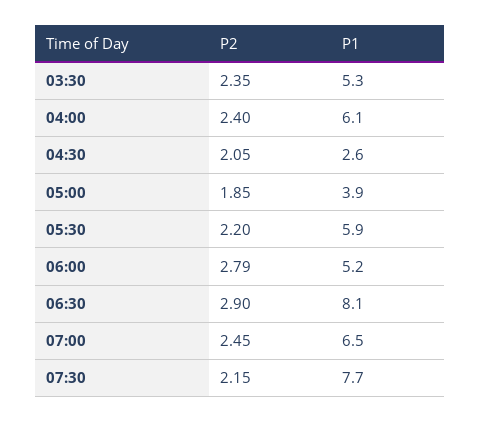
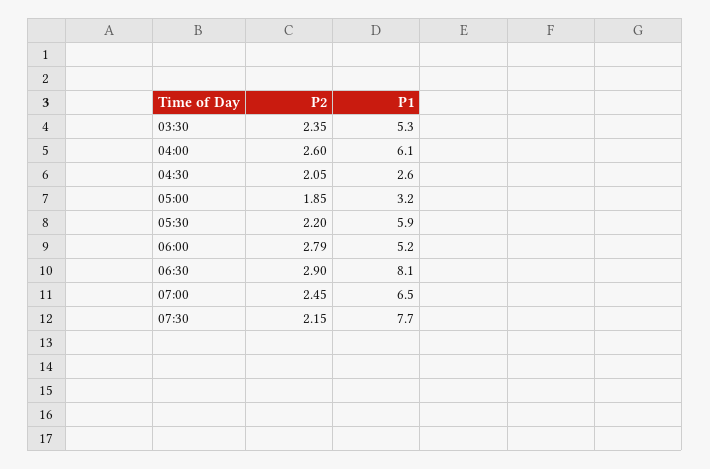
P2, 04:00: 2.4 -> 2.6
P1, 05:00: 3.9 -> 3.2

